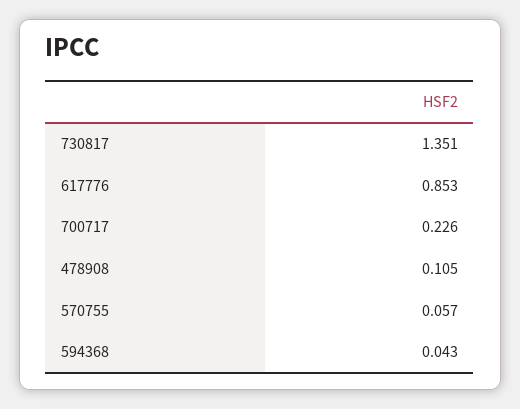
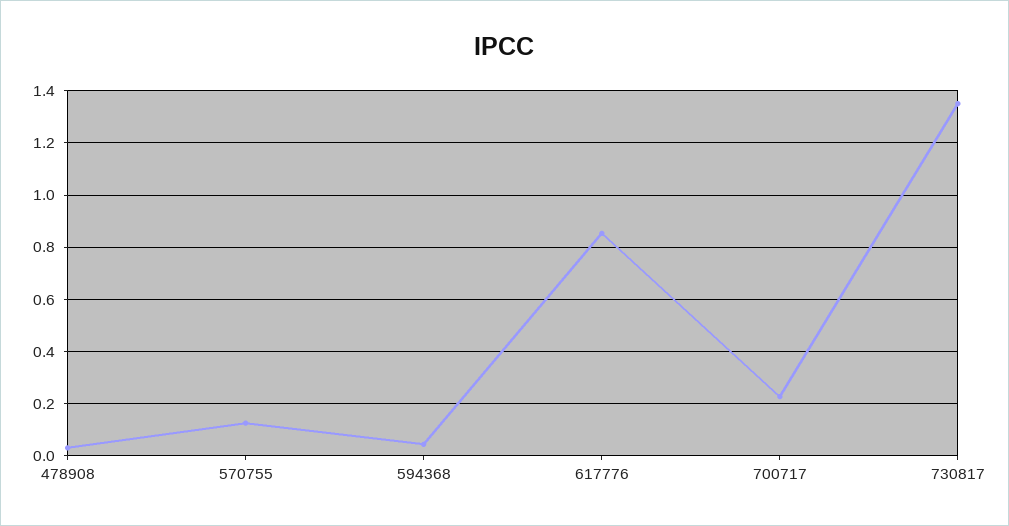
478908: 0.105 -> 0.025
570755: 0.057 -> 0.125

